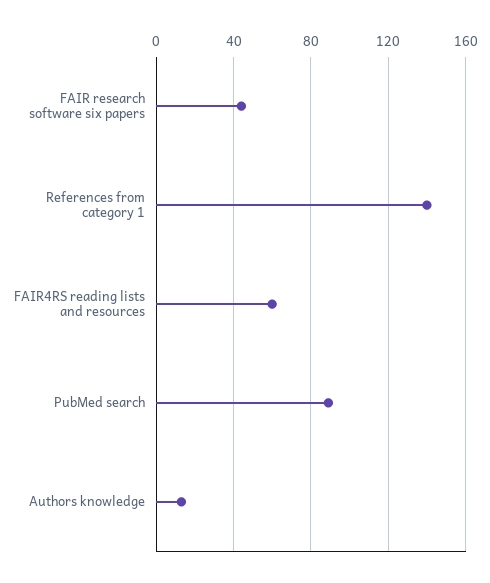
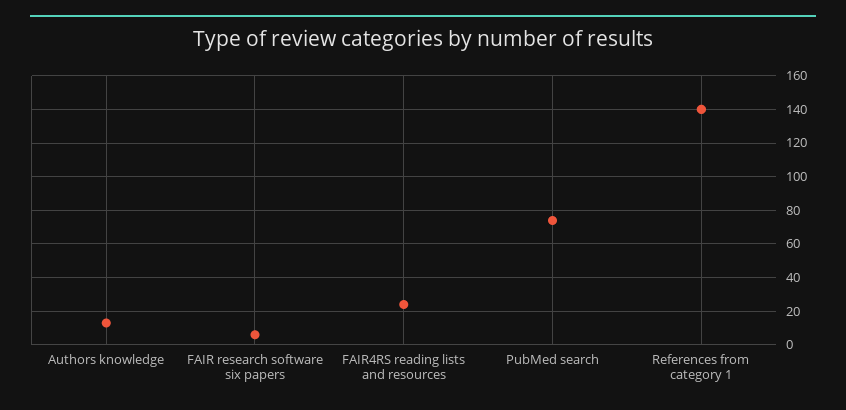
FAIR research software six papers: 45 -> 5
FAIR4RS reading lists and resources: 60 -> 25
PubMed search: 90 -> 75

